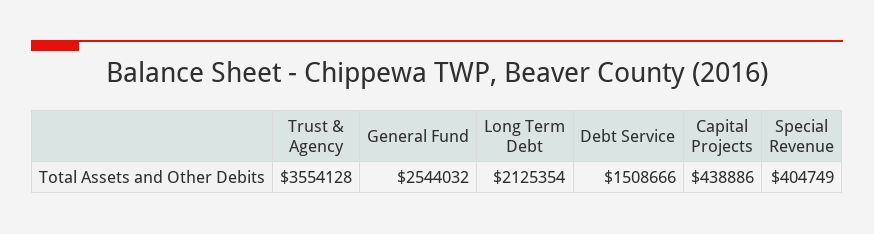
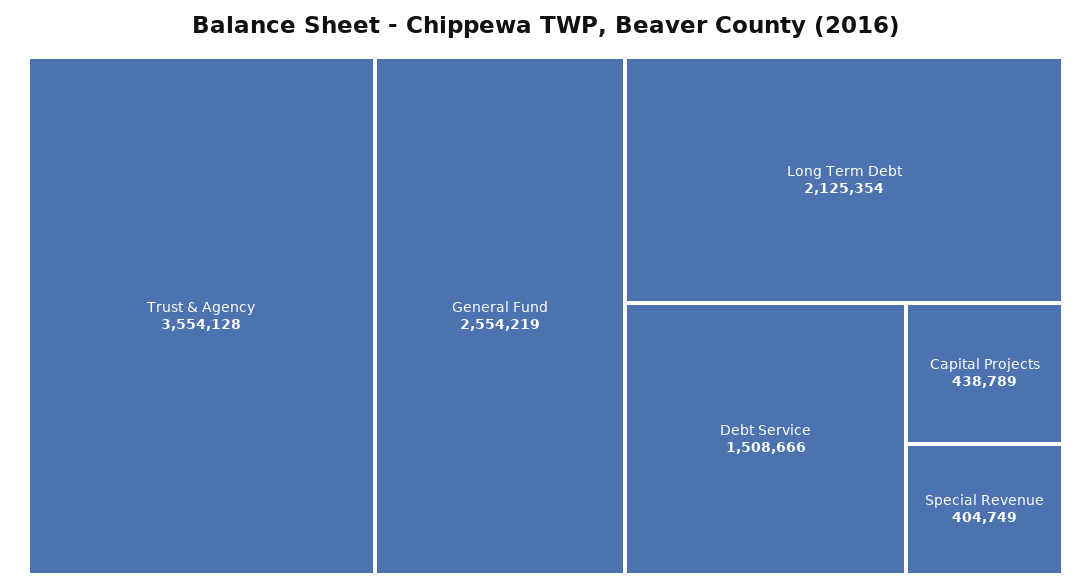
General Fund: 2544032 -> 2554219
Capital Projects: 438886 -> 438789

